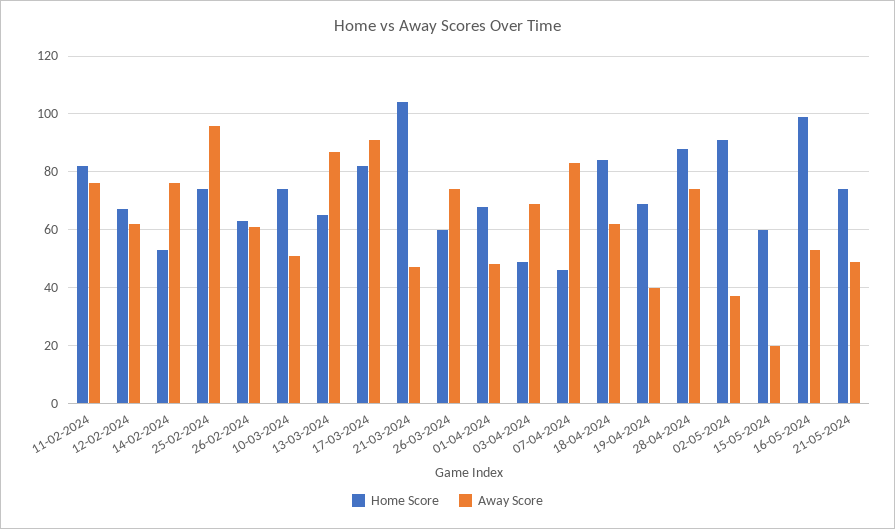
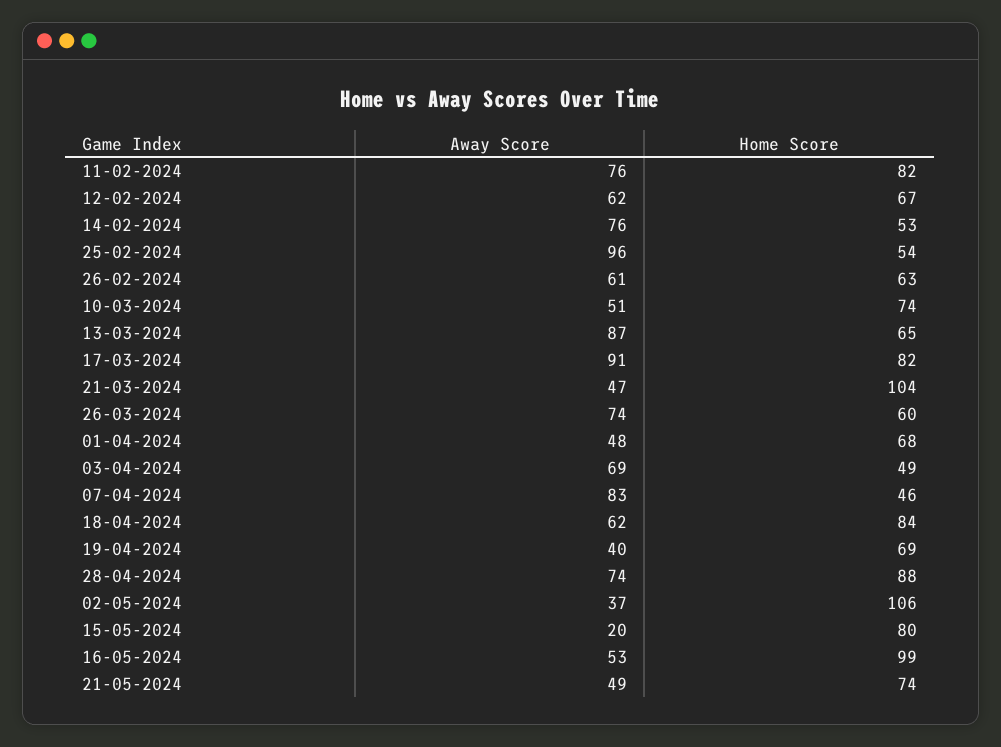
Home Score, 25-02-2024: 75 -> 54
Home Score, 02-05-2024: 90 -> 106
Home Score, 15-05-2024: 60 -> 80

